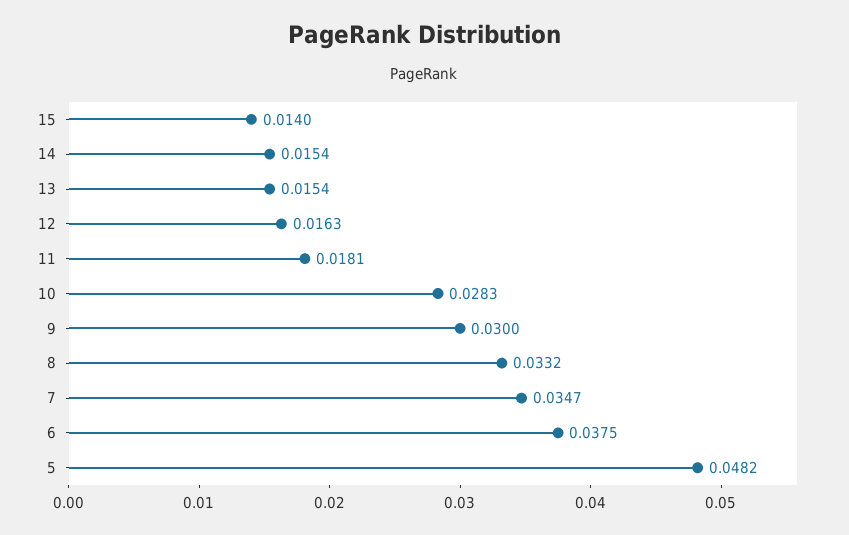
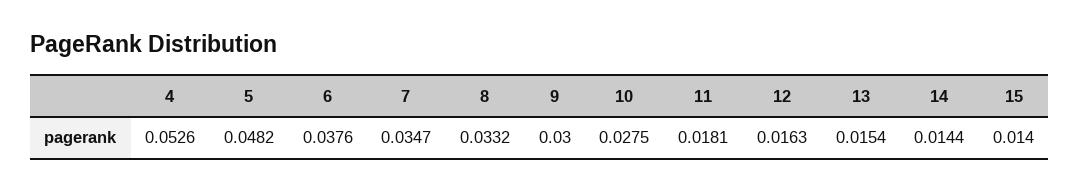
14: 0.0154 -> 0.0144
10: 0.0283 -> 0.0275
6: 0.0375 -> 0.0376
4: none -> 0.0526

